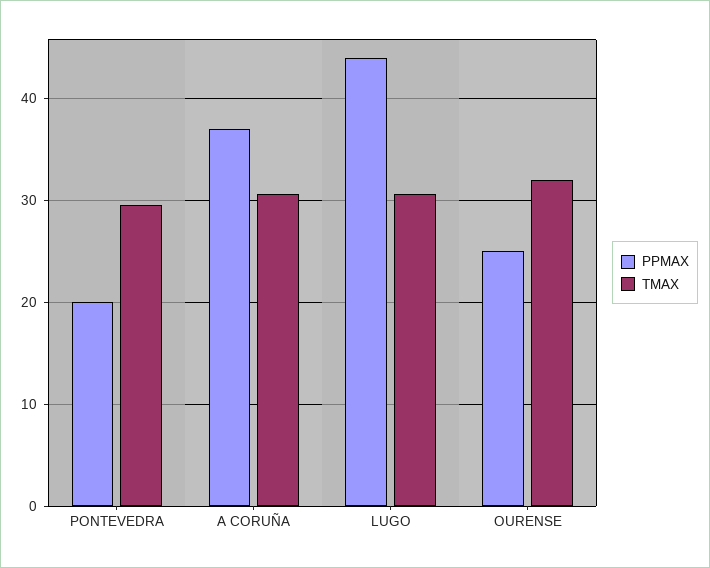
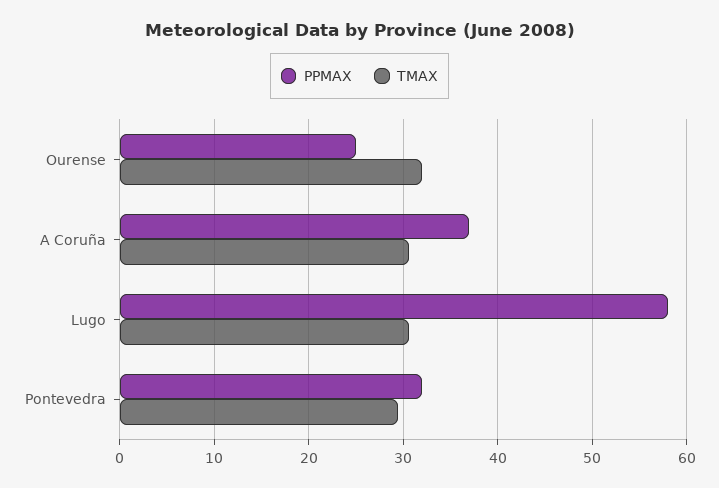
PPMAX, PONTEVEDRA: 20 -> 32
PPMAX, LUGO: 44 -> 58

